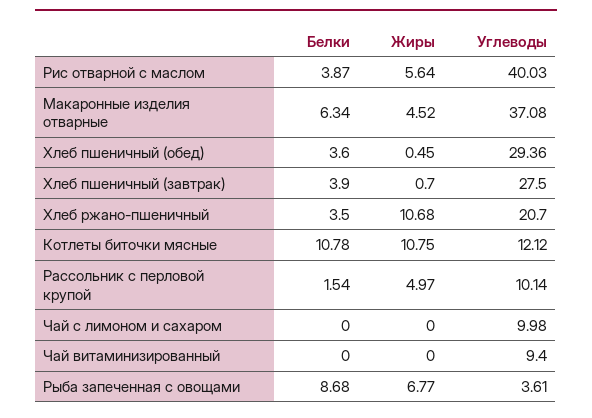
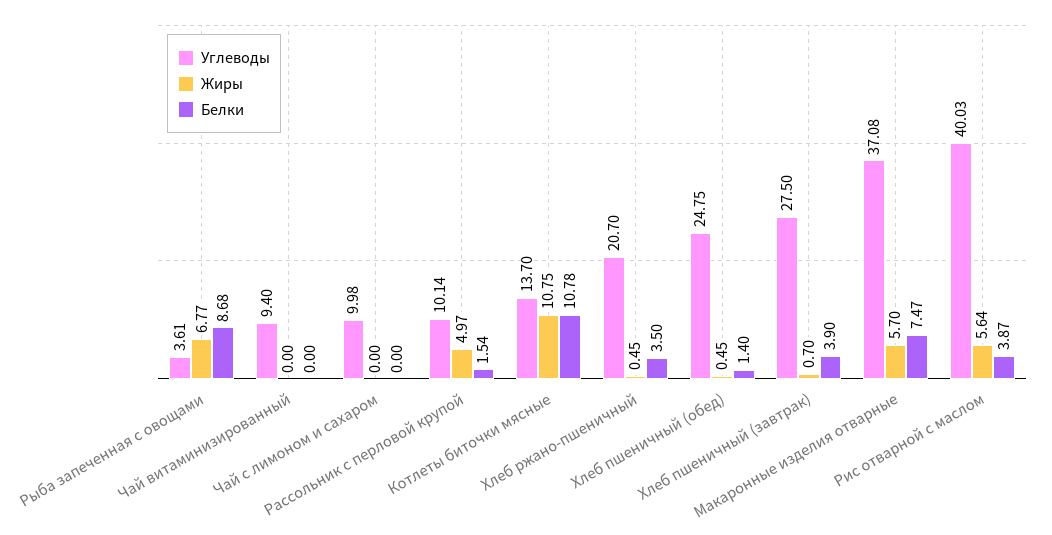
Белки, Макаронные изделия отварные: 6.34 -> 7.47
Жиры, Макаронные изделия отварные: 4.52 -> 5.7
Белки, Хлеб пшеничный (обед): 3.6 -> 1.4
Углеводы, Хлеб пшеничный (обед): 29.36 -> 24.75
Жиры, Хлеб ржано-пшеничный: 10.68 -> 0.45
Углеводы, Котлеты биточки мясные: 12.12 -> 13.7

